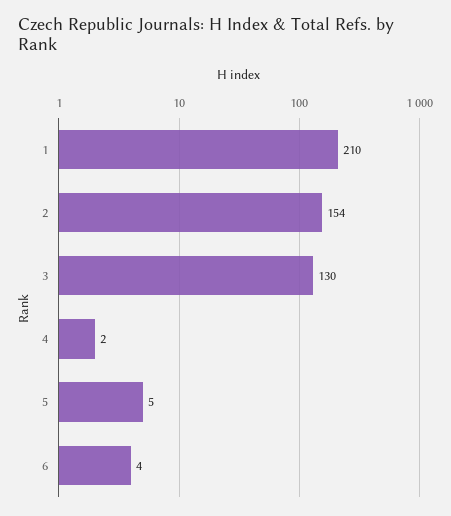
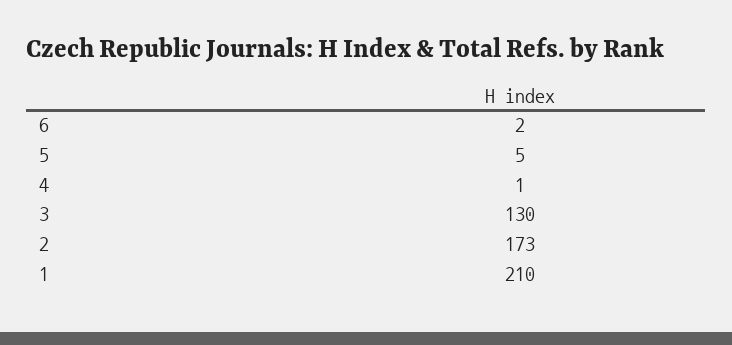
2: 154 -> 173
4: 2 -> 1
6: 4 -> 2

